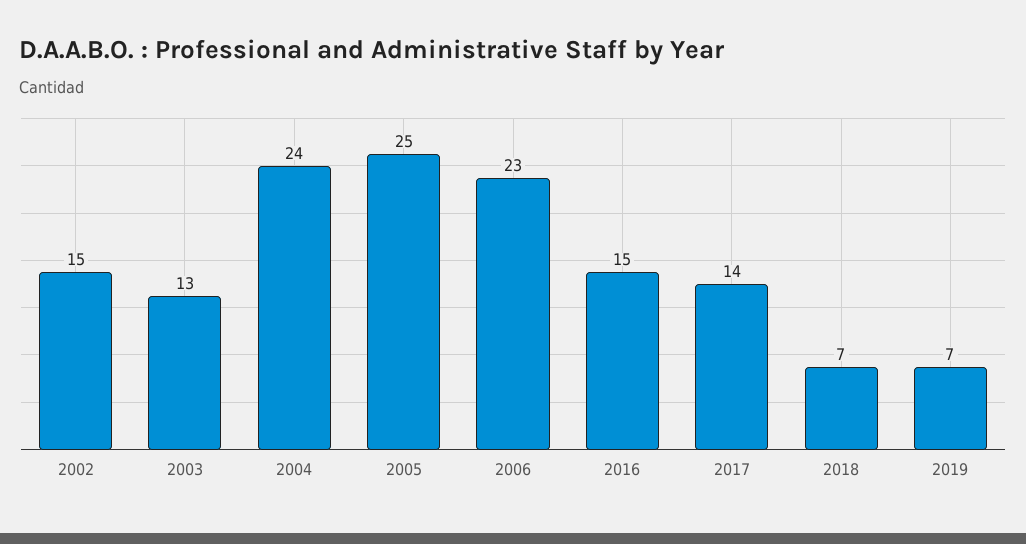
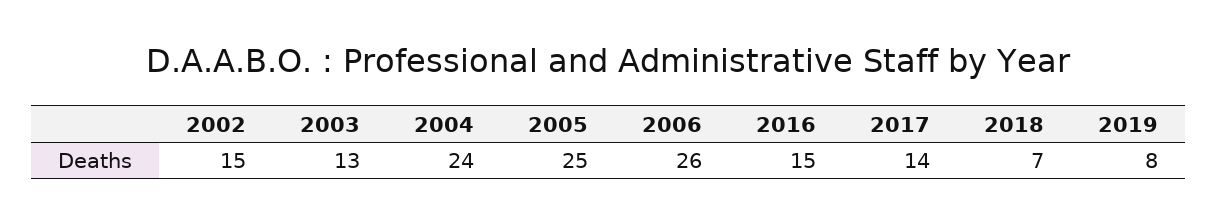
2006: 23 -> 26
2019: 7 -> 8

